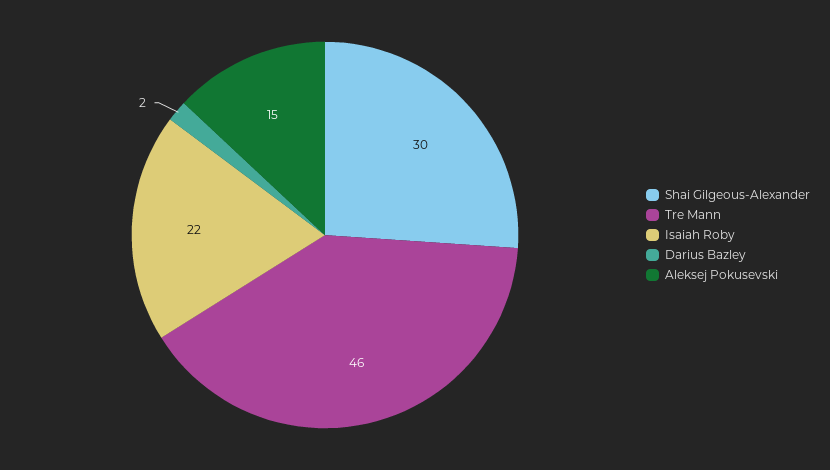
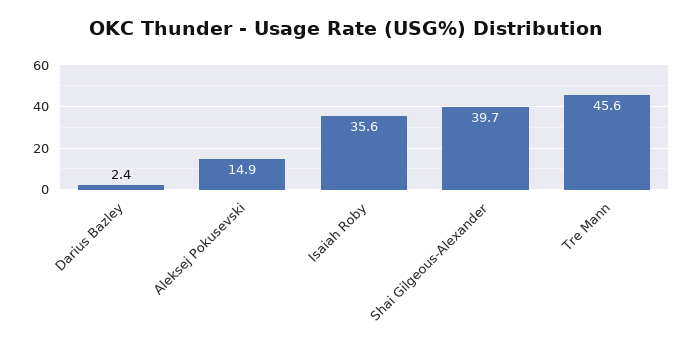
Shai Gilgeous-Alexander: 30 -> 39.7
Isaiah Roby: 22 -> 35.6

